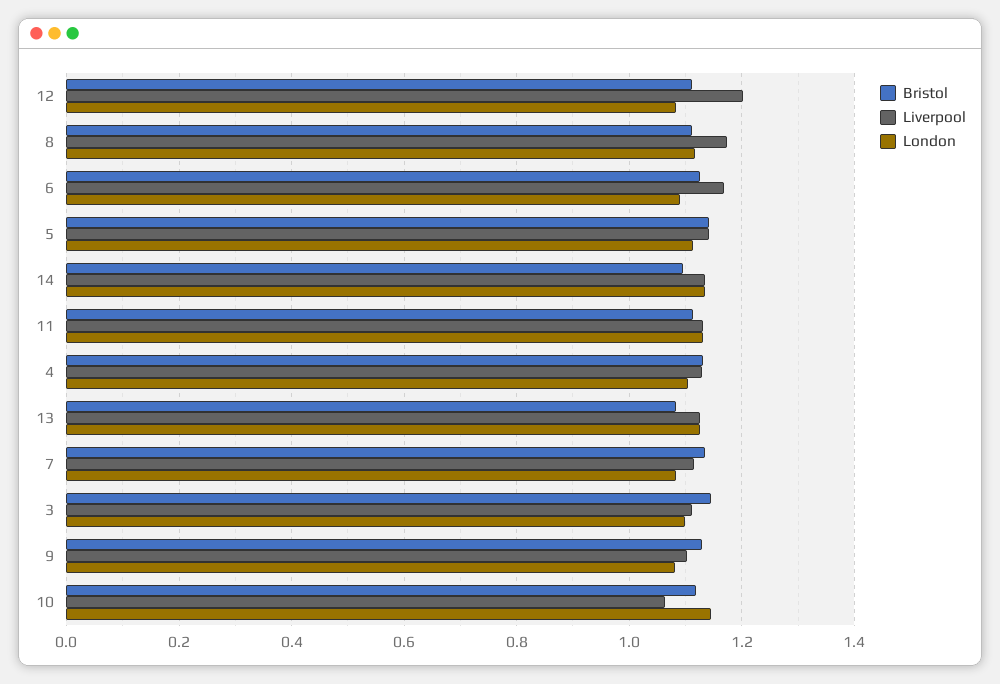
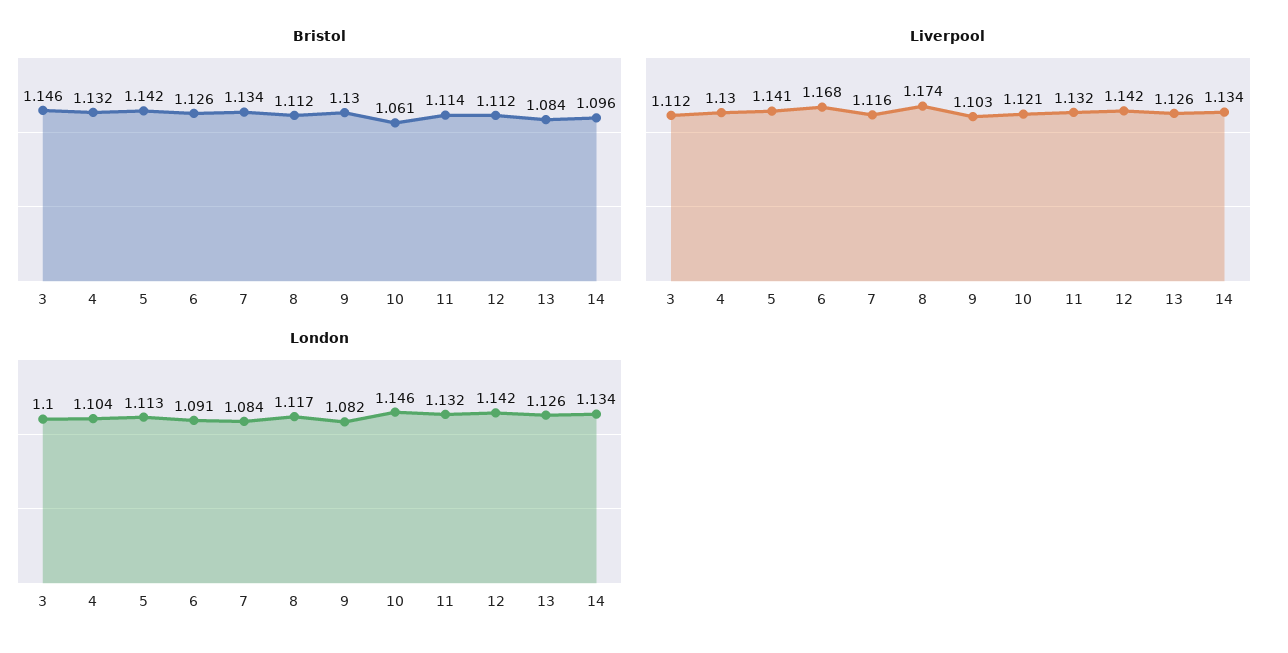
Liverpool, 12: 1.2 -> 1.142
London, 12: 1.08 -> 1.142
Bristol, 10: 1.12 -> 1.061
Liverpool, 10: 1.06 -> 1.121

